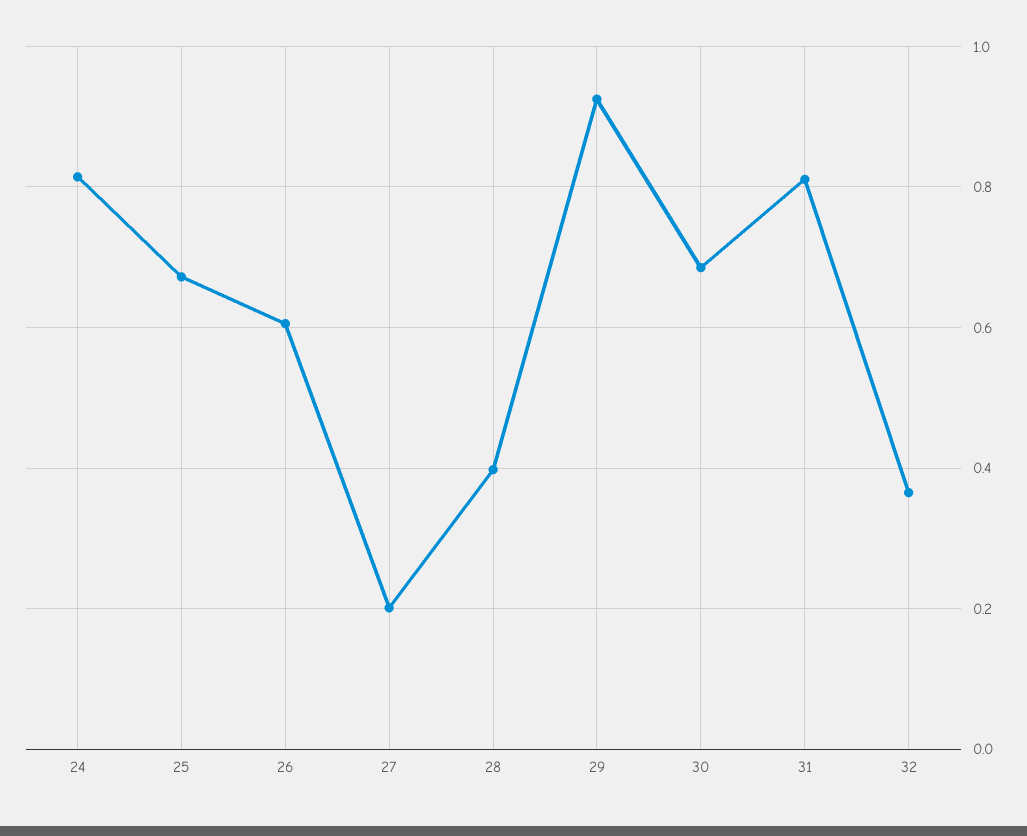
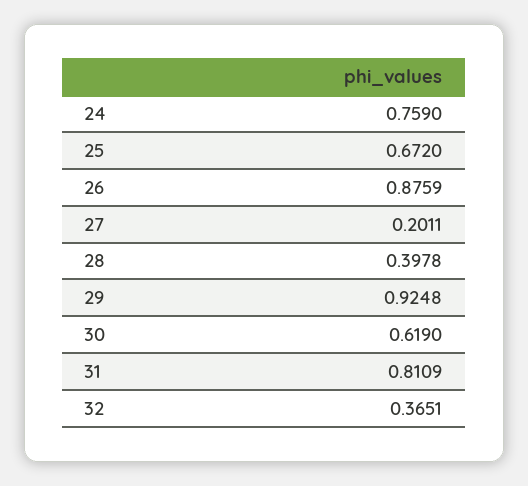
24: 0.82 -> 0.759
26: 0.6 -> 0.8759
30: 0.68 -> 0.619

